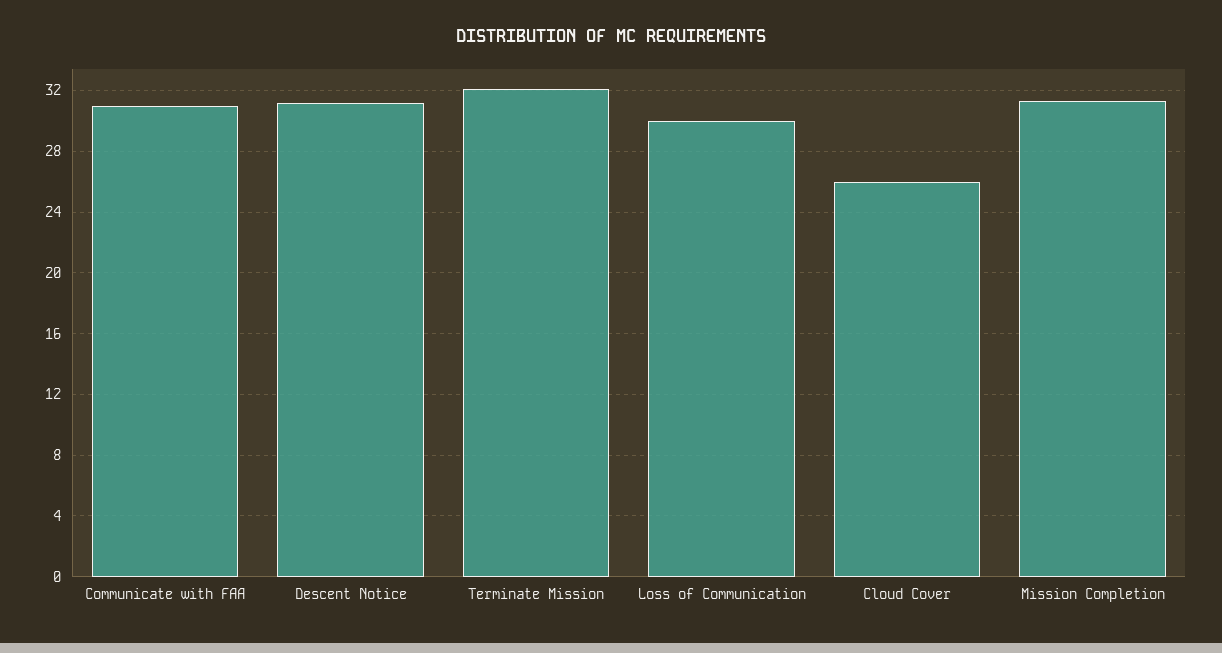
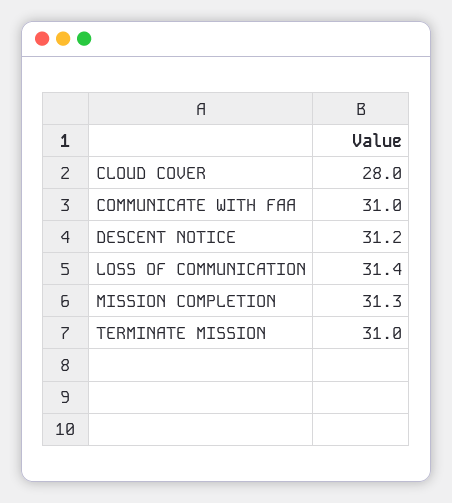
Terminate Mission: 32 -> 31
Loss of Communication: 30 -> 31.4
Cloud Cover: 26 -> 28

